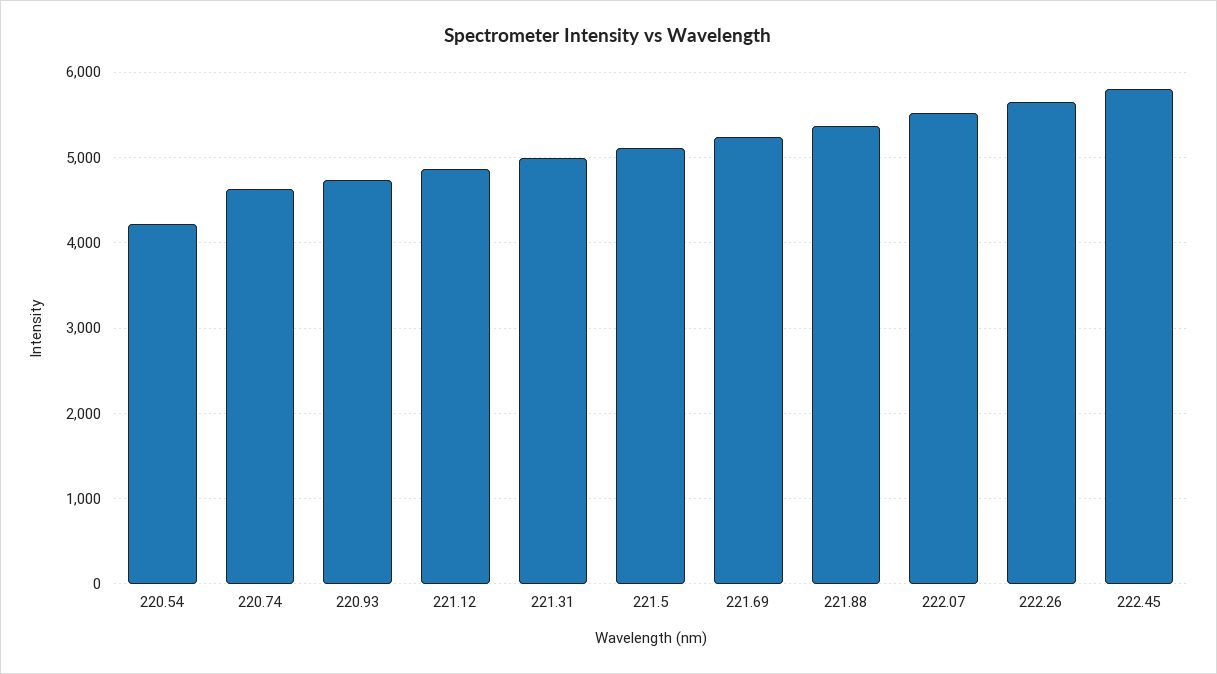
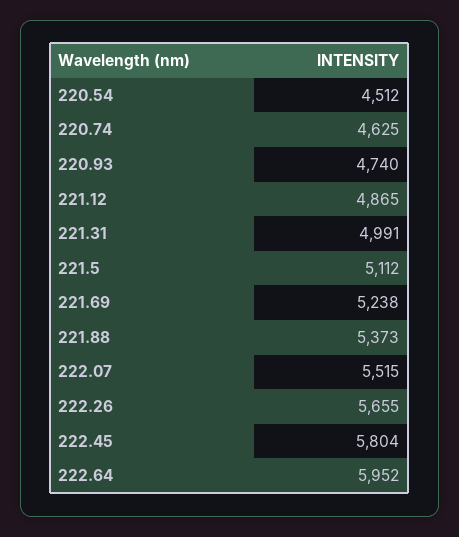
220.54: 4200 -> 4512
222.64: none -> 5952

